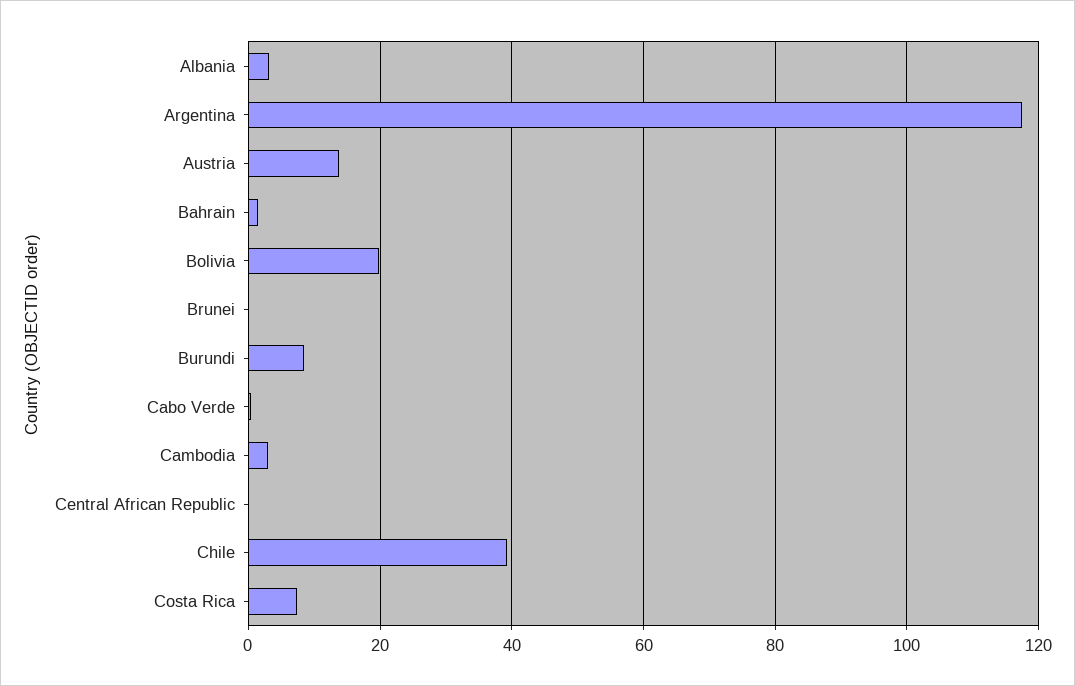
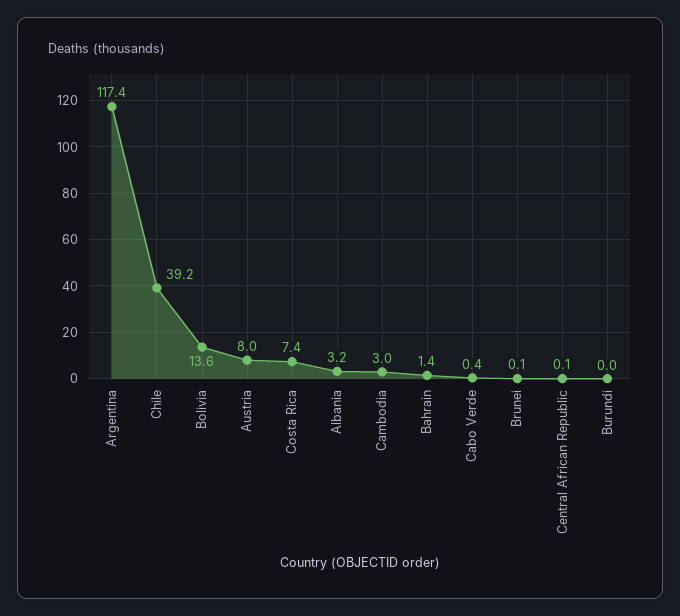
Austria: 14 -> 8
Bolivia: 20 -> 13.6
Burundi: 8 -> 0

